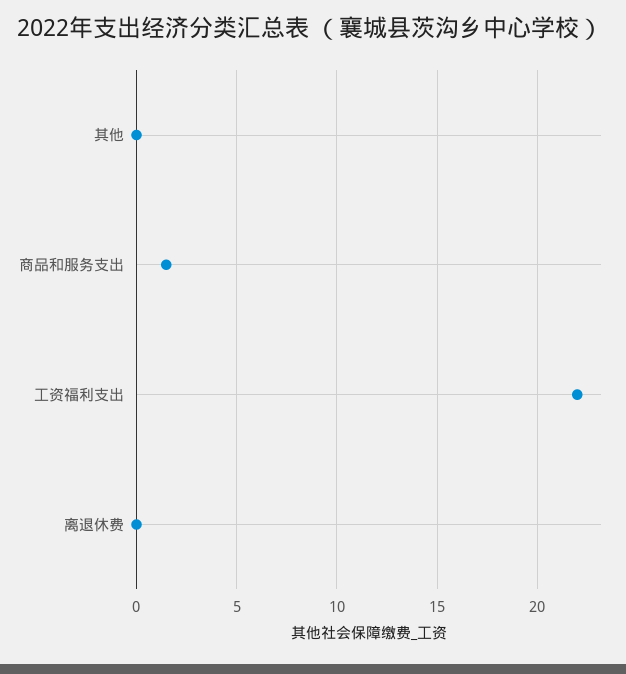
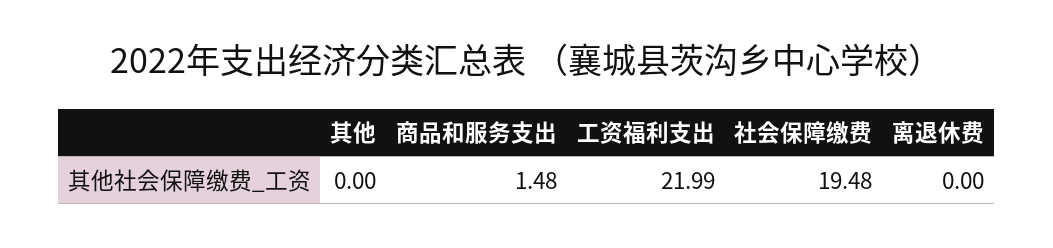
社会保障缴费: none -> 19.48

